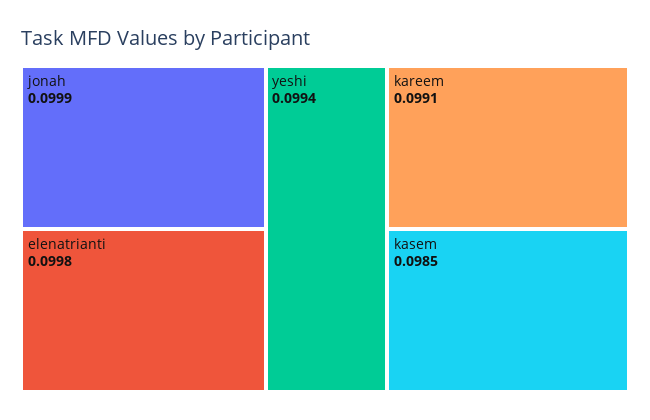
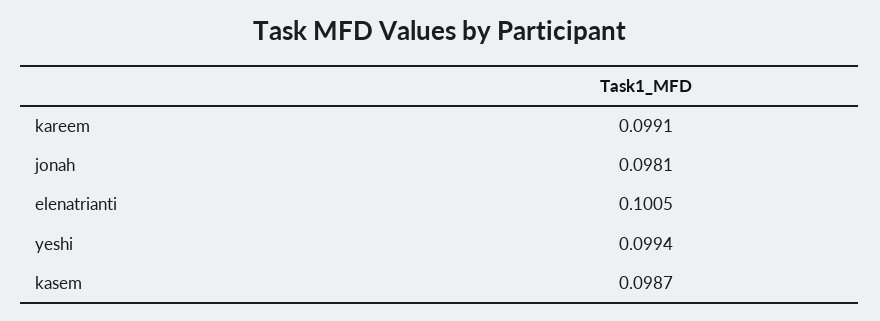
jonah: 0.0999 -> 0.0981
elenatrianti: 0.0998 -> 0.1005
kasem: 0.0985 -> 0.0987

